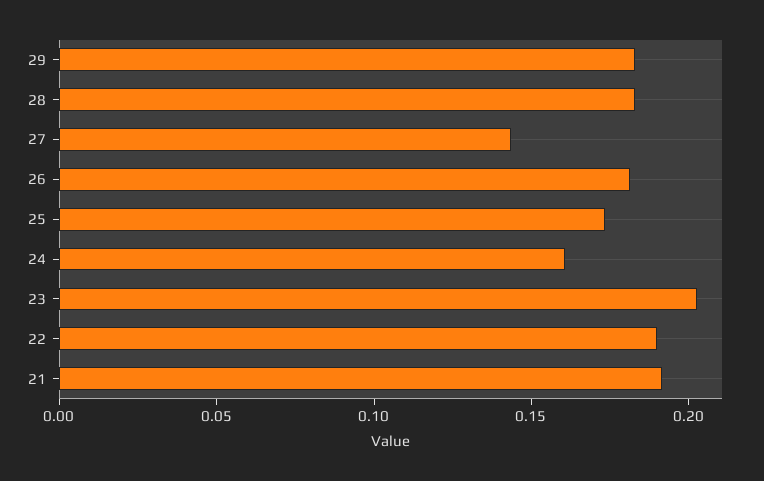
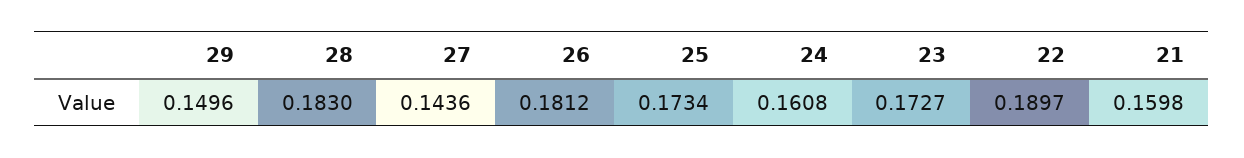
29: 0.18 -> 0.1496
23: 0.2 -> 0.1727
21: 0.19 -> 0.1598

